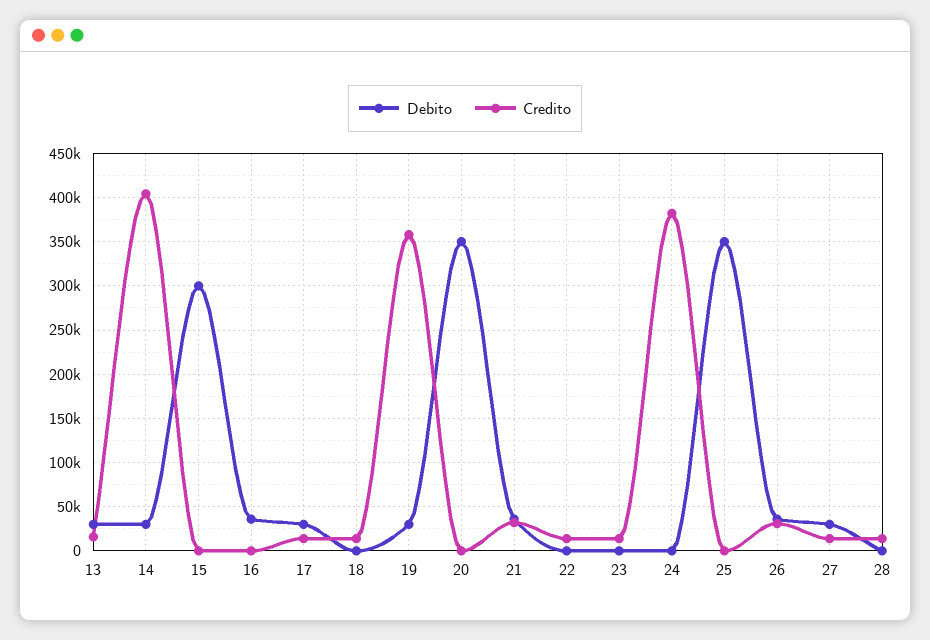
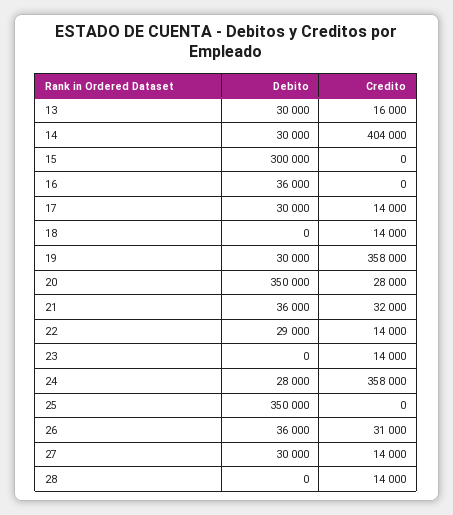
Credito, 20: 0 -> 28000
Debito, 22: 0 -> 29000
Debito, 24: 0 -> 28000
Credito, 24: 380000 -> 358000

